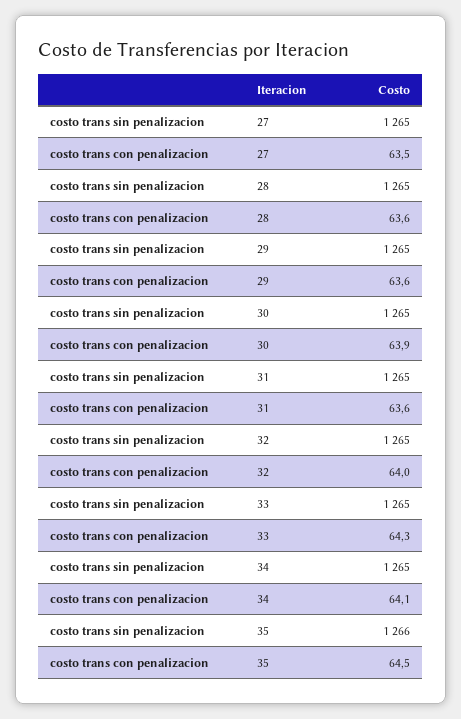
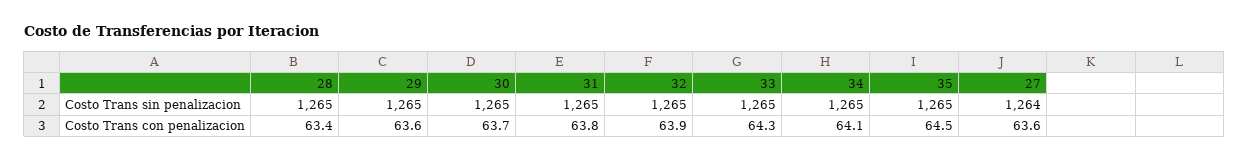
costo trans sin penalizacion, 27: 1265 -> 1264
costo trans con penalizacion, 27: 63.5 -> 63.6
costo trans con penalizacion, 28: 63.6 -> 63.4
costo trans con penalizacion, 30: 63.9 -> 63.7
costo trans con penalizacion, 31: 63.6 -> 63.8
costo trans con penalizacion, 32: 64 -> 63.9
costo trans sin penalizacion, 35: 1266 -> 1265

